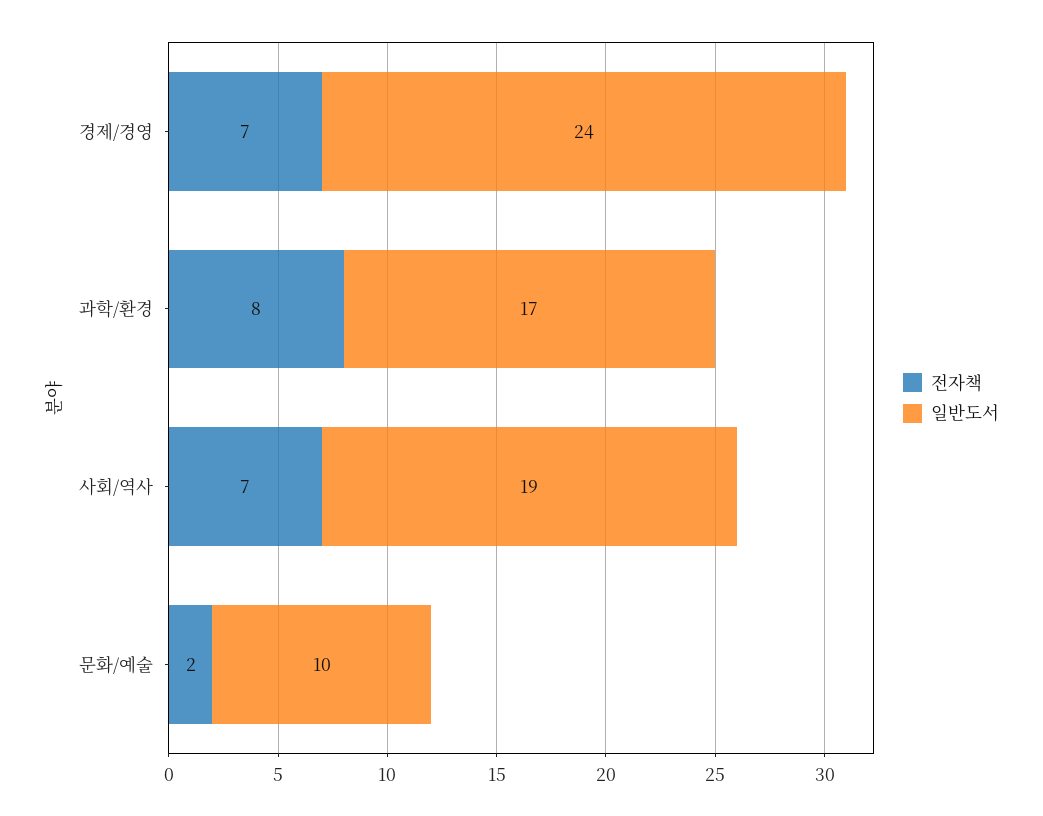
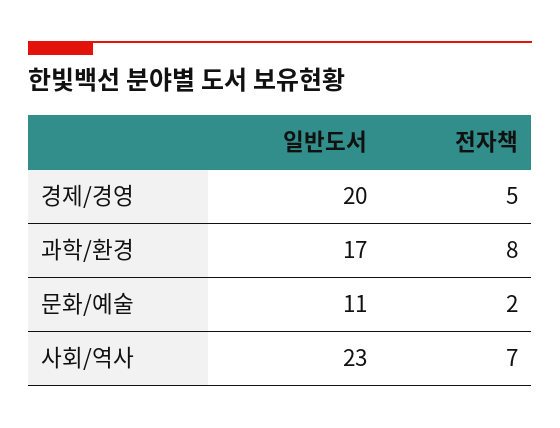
전자책, 경제/경영: 7 -> 5
일반도서, 경제/경영: 24 -> 20
일반도서, 사회/역사: 19 -> 23
일반도서, 문화/예술: 10 -> 11

